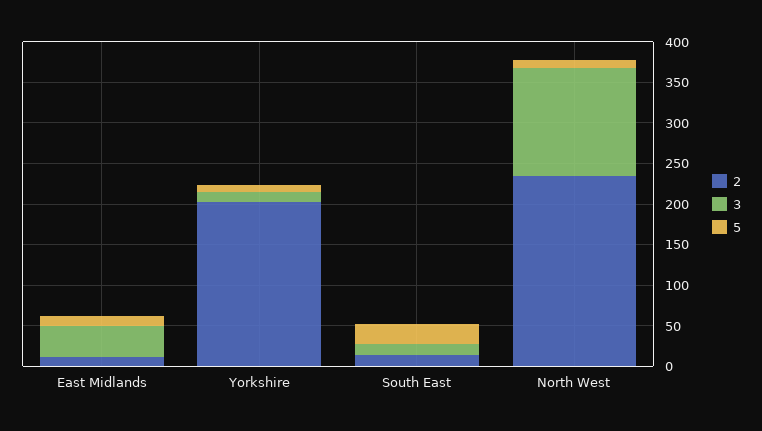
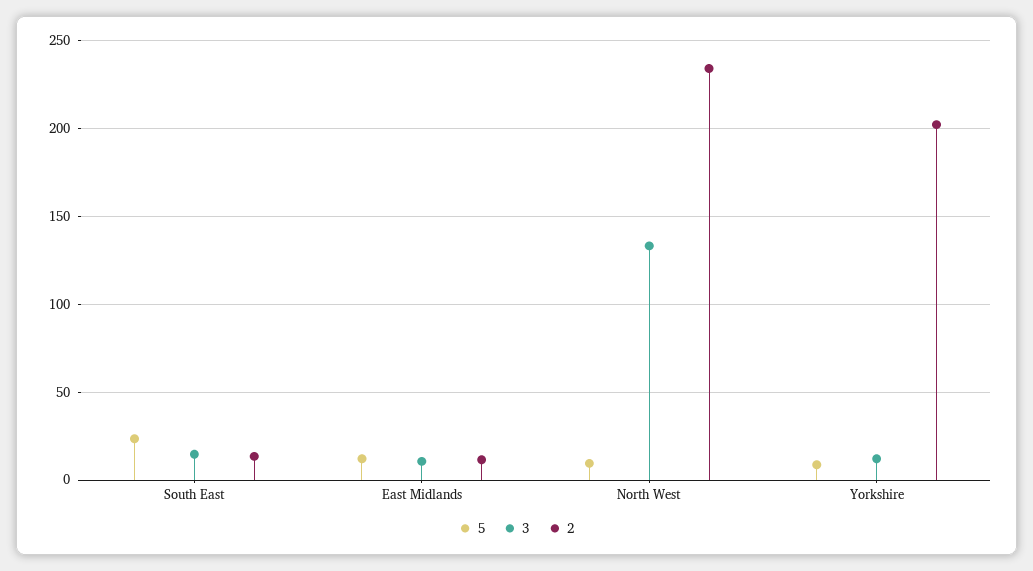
3, East Midlands: 40 -> 10

